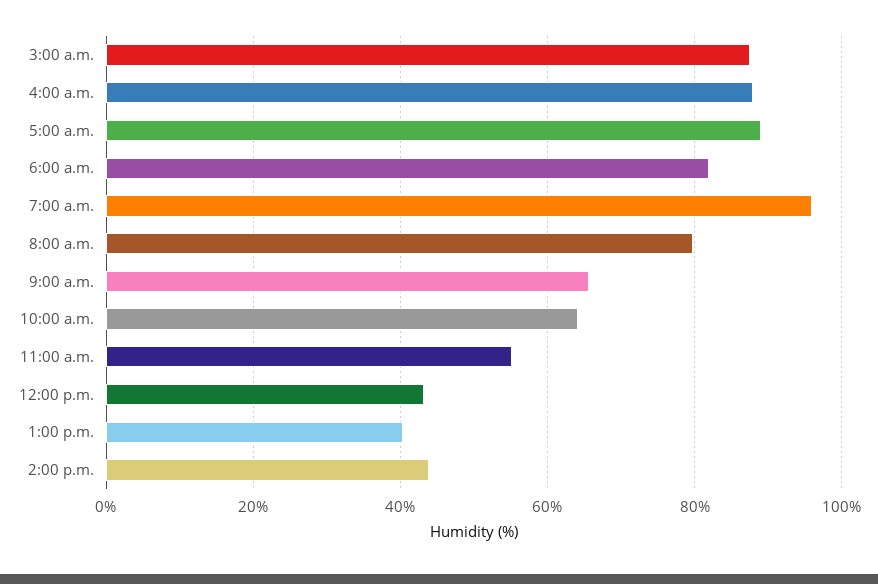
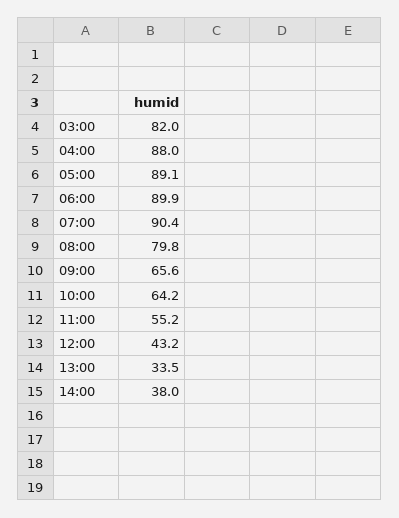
3:00 a.m.: 88 -> 82
6:00 a.m.: 82 -> 89.9
7:00 a.m.: 96 -> 90.4
1:00 p.m.: 40 -> 33.5
2:00 p.m.: 44 -> 38

